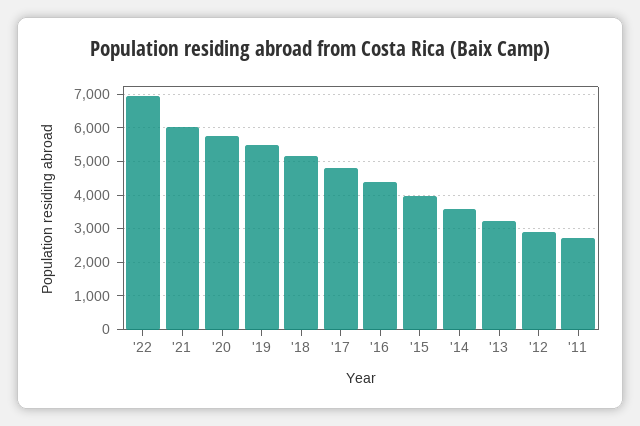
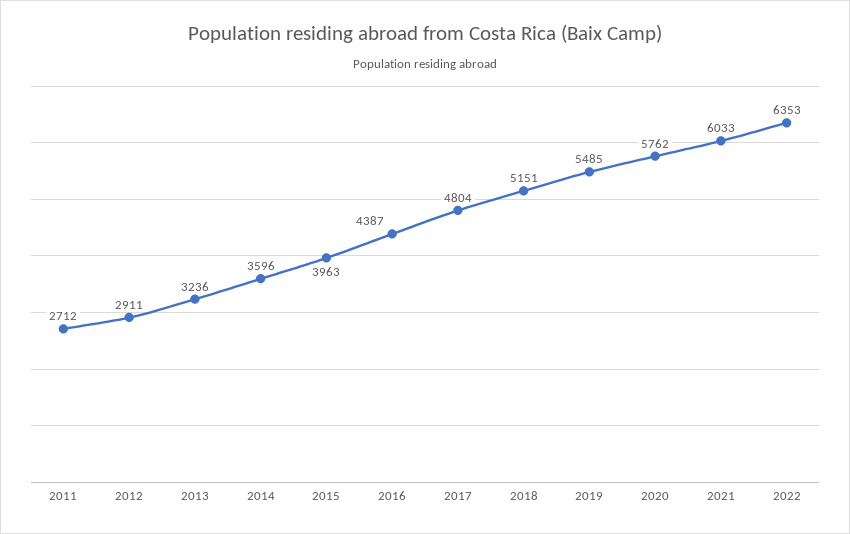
'22: 7000 -> 6353

